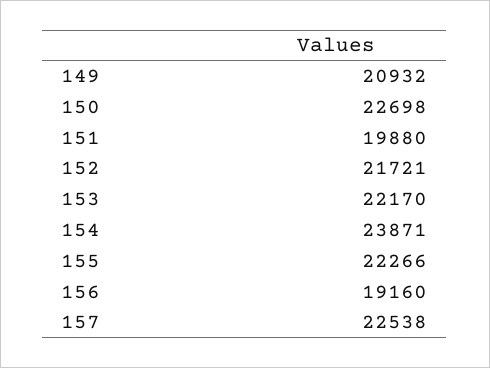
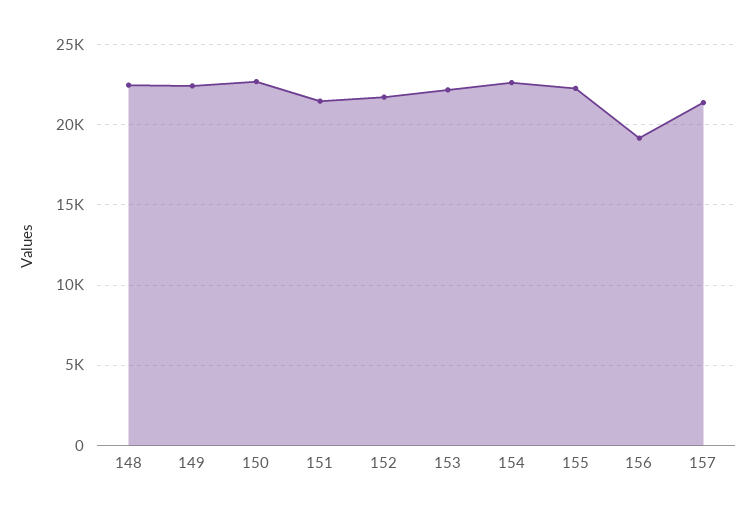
149: 20932 -> 22500
151: 19880 -> 21500
154: 23871 -> 22500
157: 22538 -> 21500
148: none -> 22500

